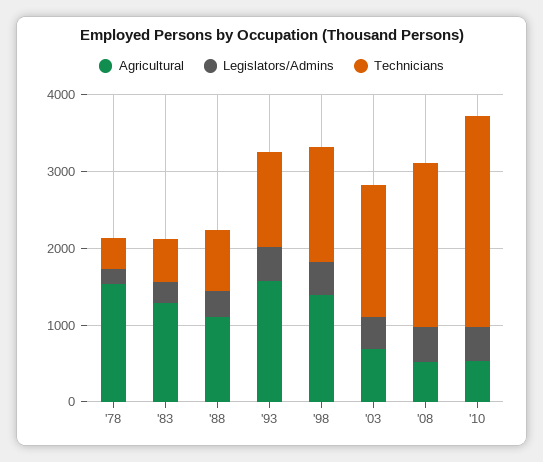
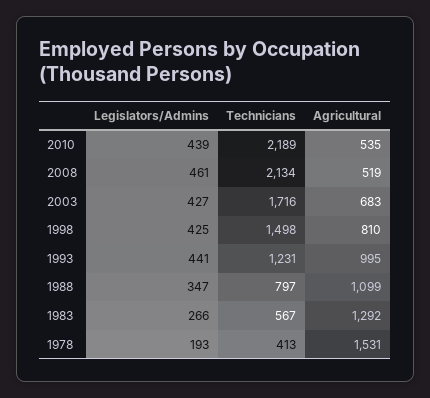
Agricultural, '93: 1600 -> 995
Agricultural, '98: 1400 -> 810
Technicians, '10: 2800 -> 2189

